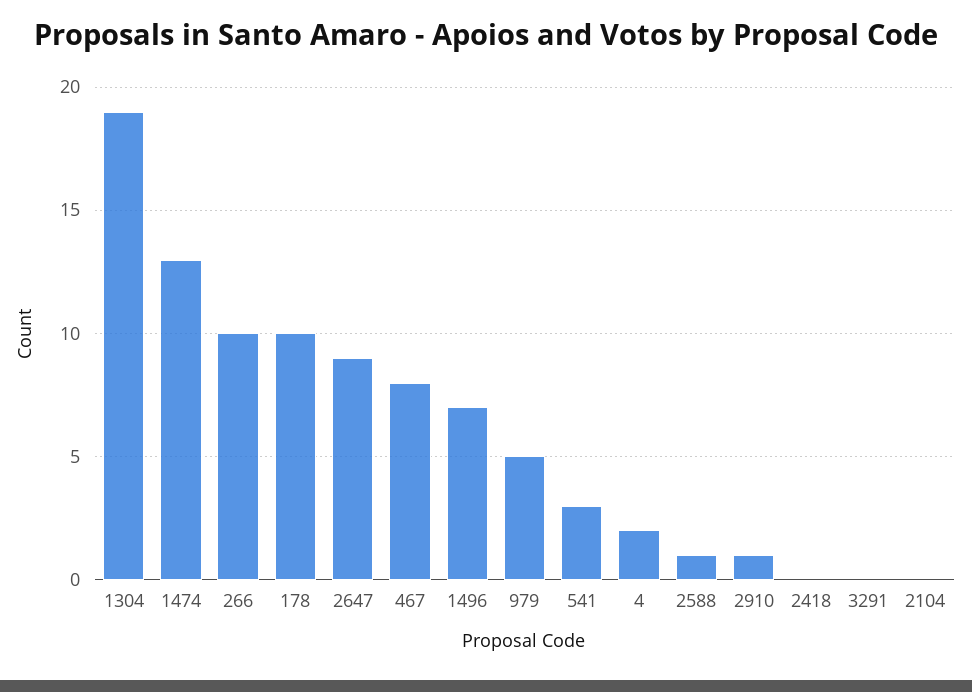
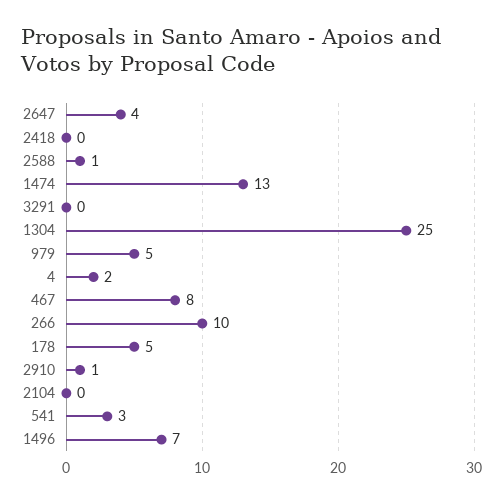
1304: 19 -> 25
178: 10 -> 5
2647: 9 -> 4

